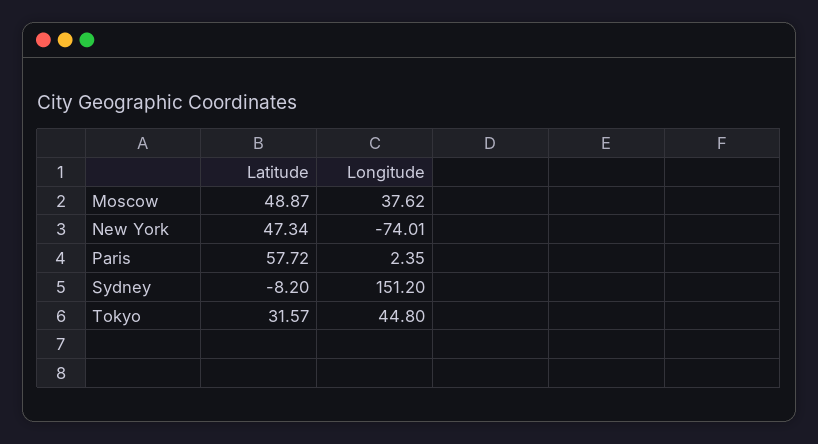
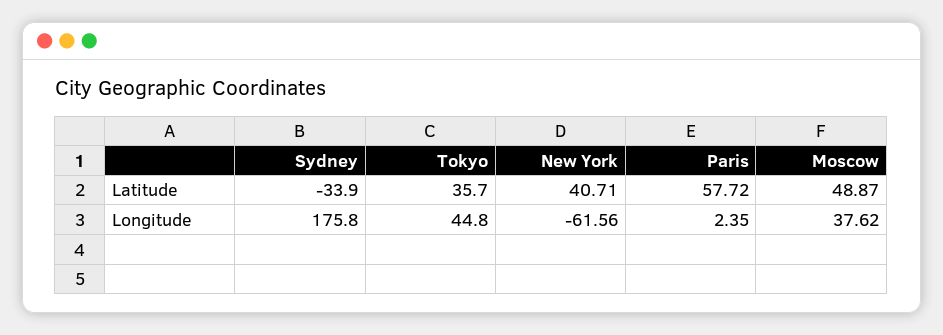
Latitude, New York: 47.34 -> 40.71
Longitude, New York: -74.01 -> -61.56
Latitude, Sydney: -8.2 -> -33.9
Longitude, Sydney: 151.2 -> 175.8
Latitude, Tokyo: 31.57 -> 35.7

